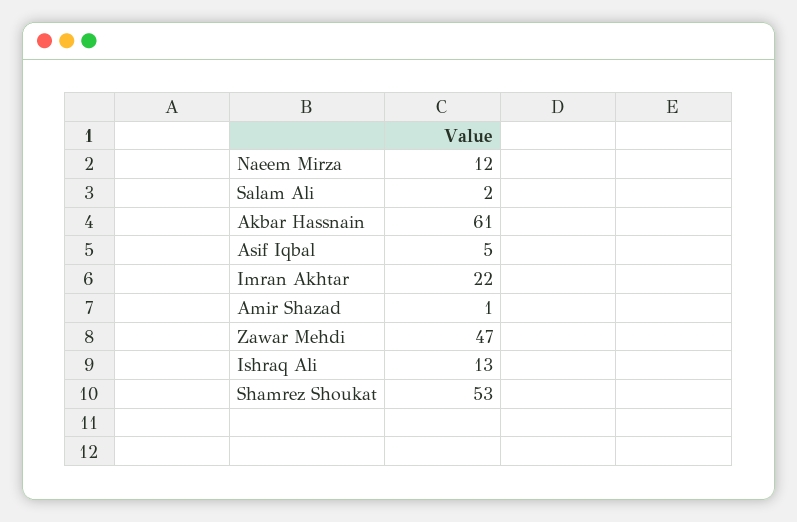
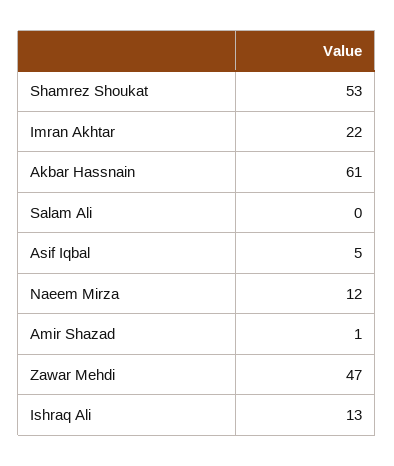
Salam Ali: 2 -> 0

